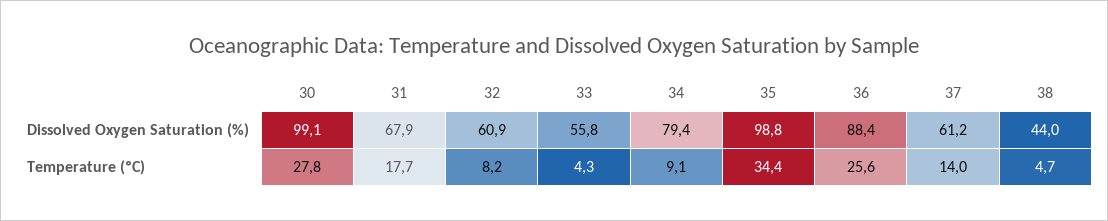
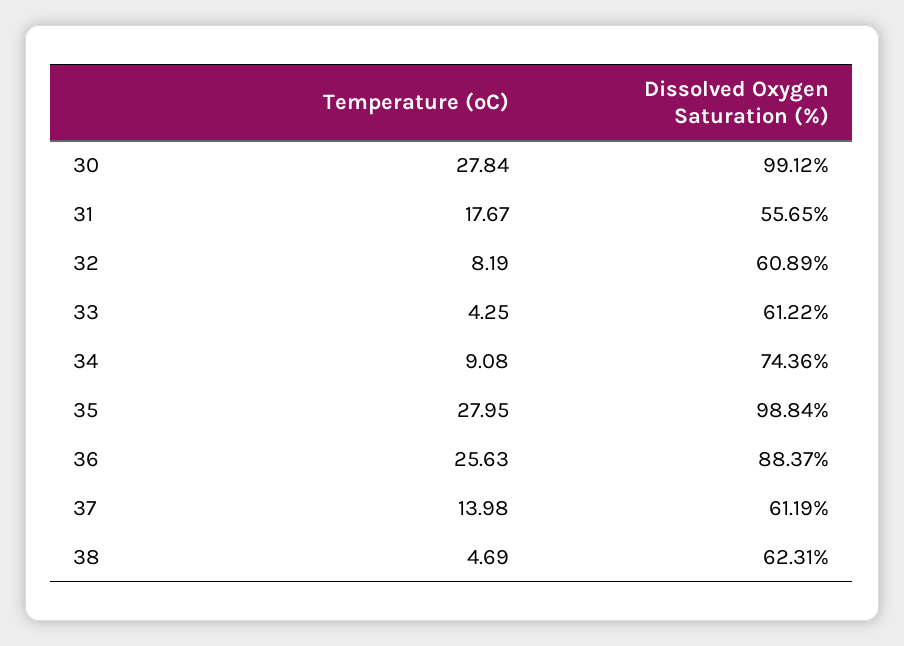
31, Dissolved Oxygen Saturation (%): 67.9 -> 55.65
33, Dissolved Oxygen Saturation (%): 55.8 -> 61.22
34, Dissolved Oxygen Saturation (%): 79.4 -> 74.36
38, Dissolved Oxygen Saturation (%): 44 -> 62.31
35, Temperature (ºC): 34.4 -> 27.95

